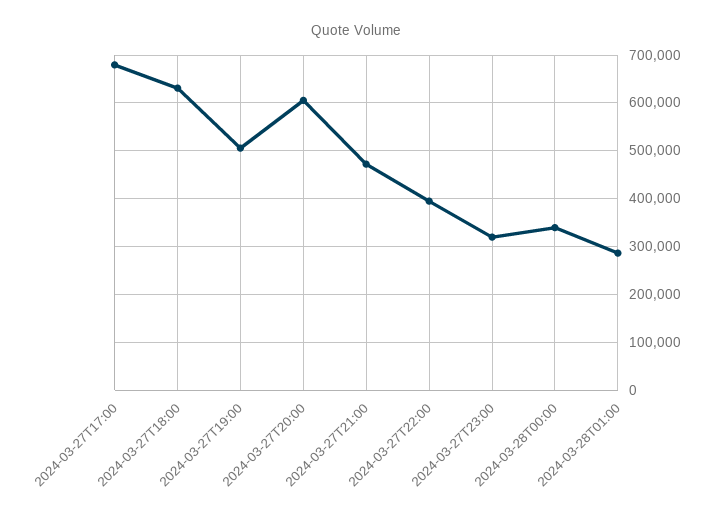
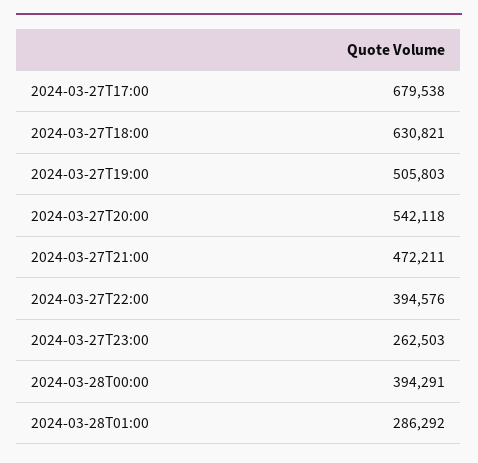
2024-03-27T20:00: 600000 -> 542118
2024-03-27T23:00: 320000 -> 262503
2024-03-28T00:00: 340000 -> 394291

